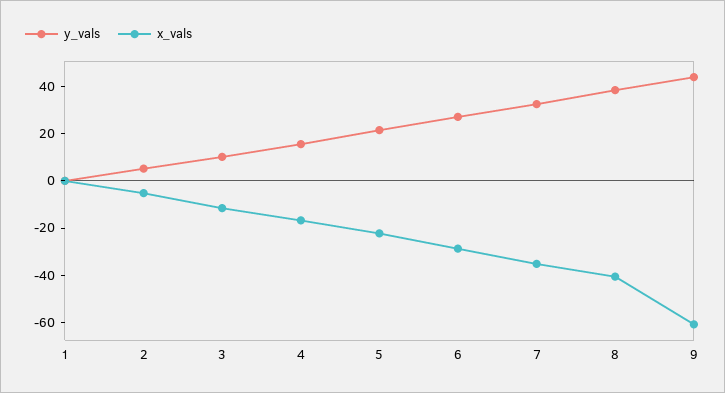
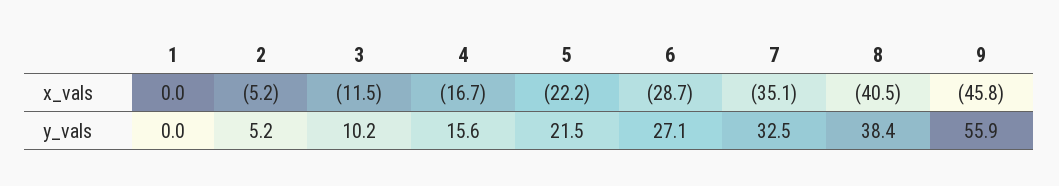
y_vals, 9: 45 -> 55.9
x_vals, 9: -60 -> -45.8

